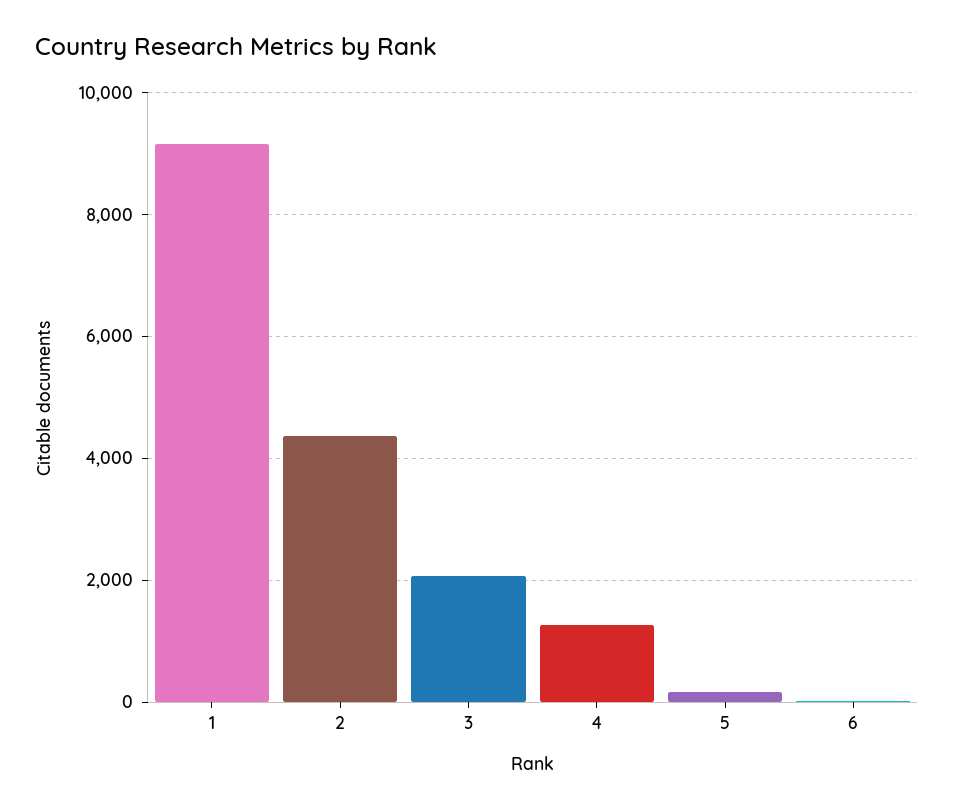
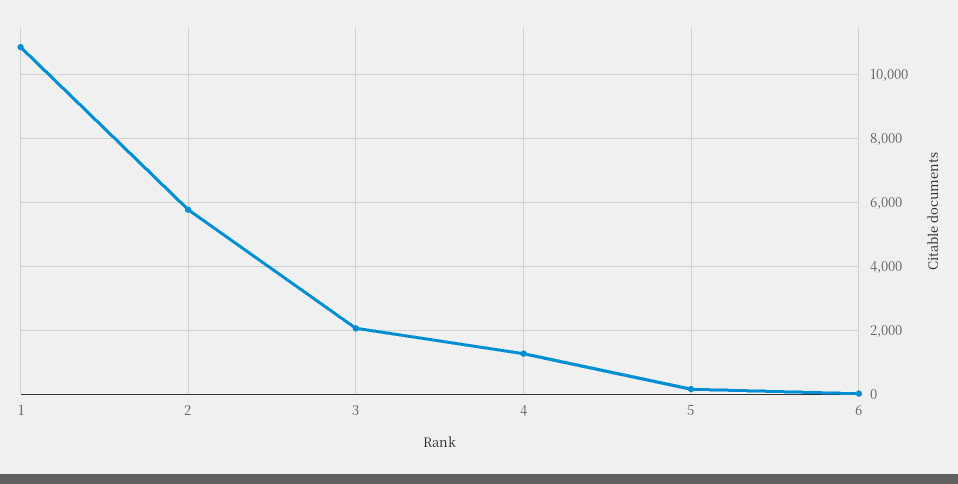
1: 9200 -> 10800
2: 4400 -> 5800

